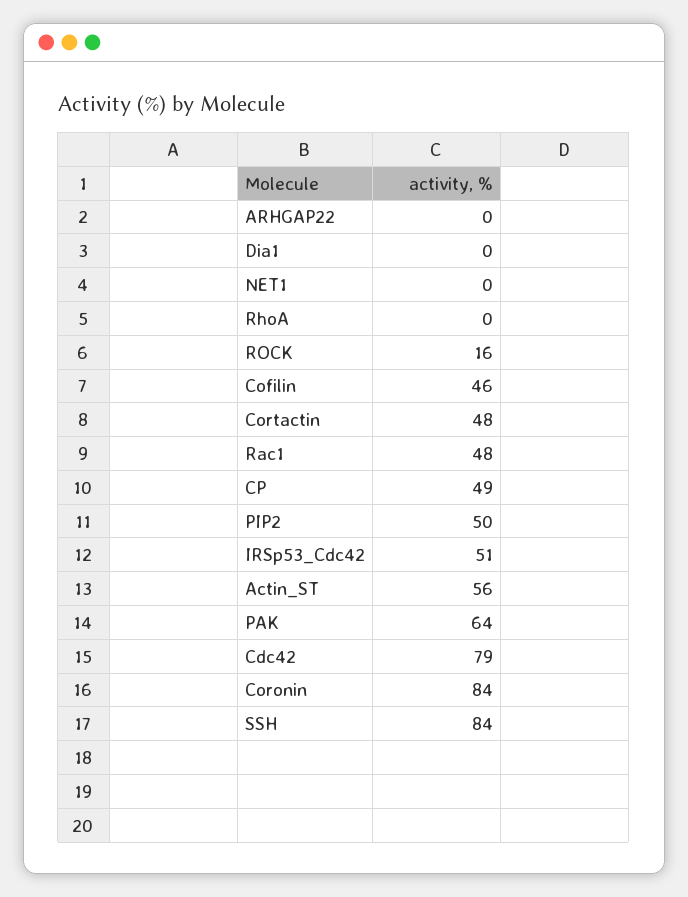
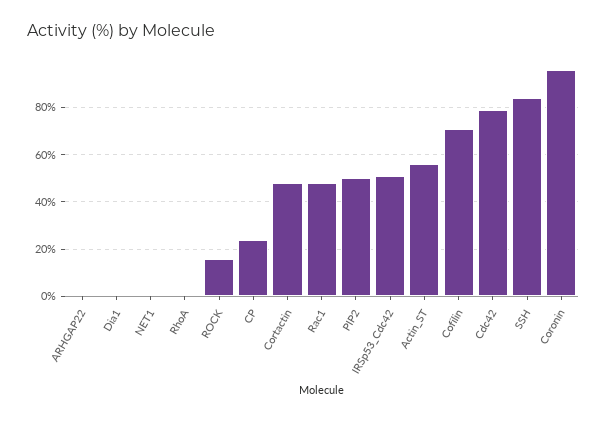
Cofilin: 46 -> 70
CP: 49 -> 25
PAK: 64 -> none
Coronin: 84 -> 95

